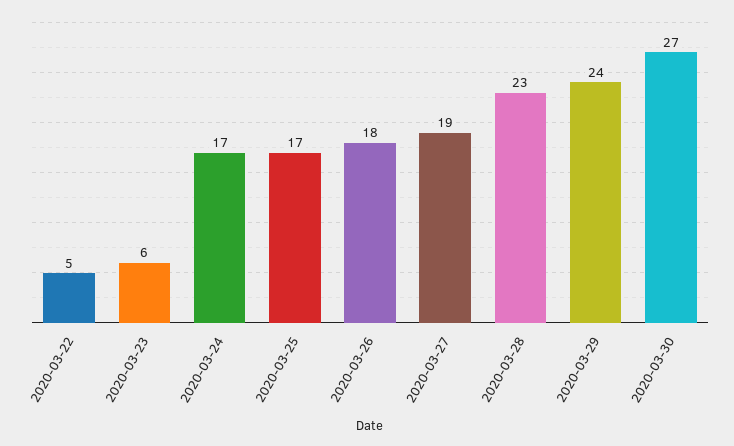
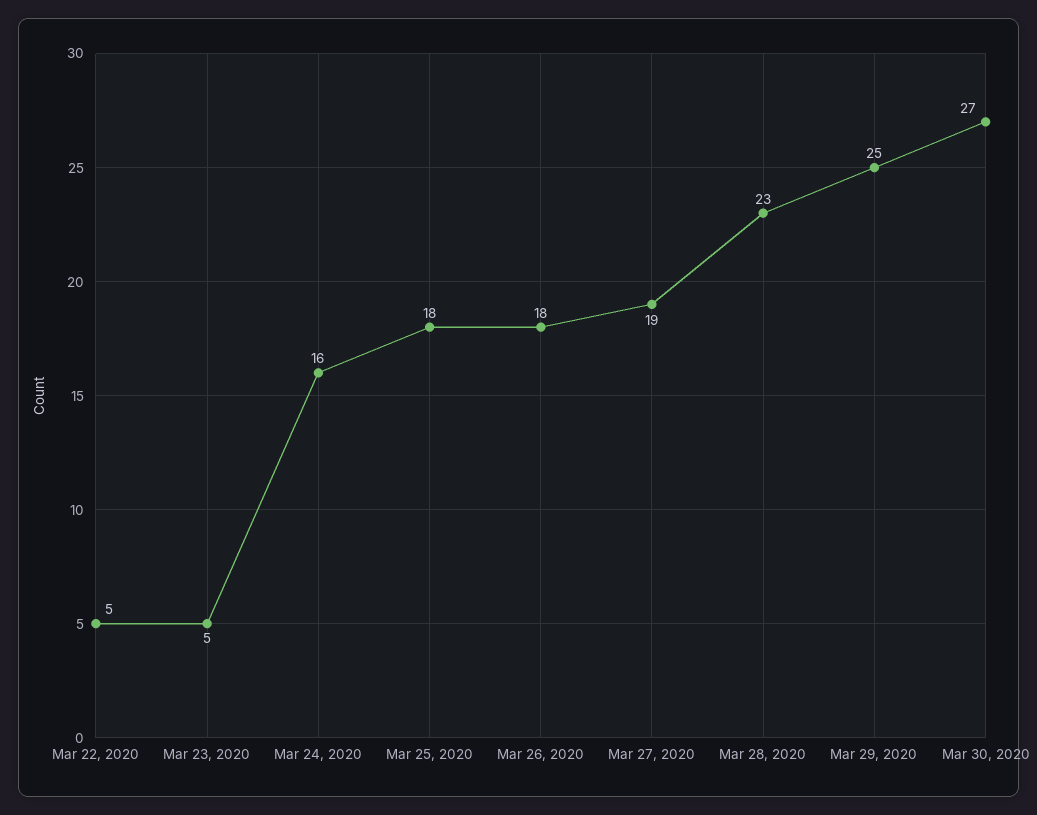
2020-03-23: 6 -> 5
2020-03-24: 17 -> 16
2020-03-25: 17 -> 18
2020-03-29: 24 -> 25

